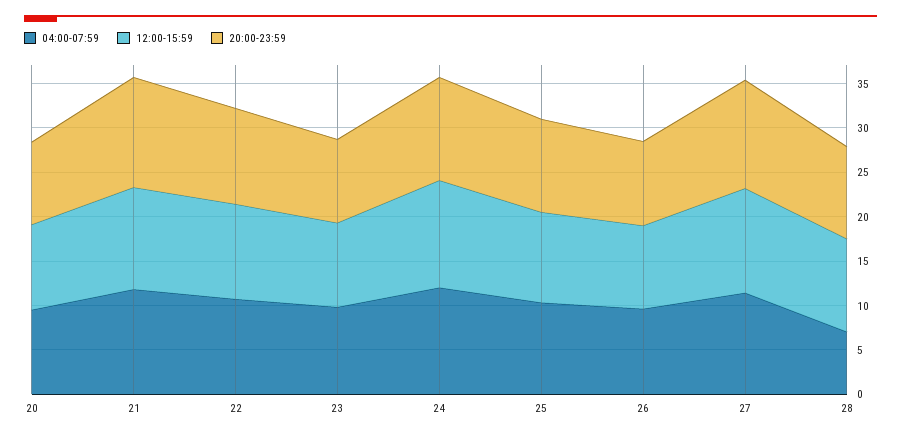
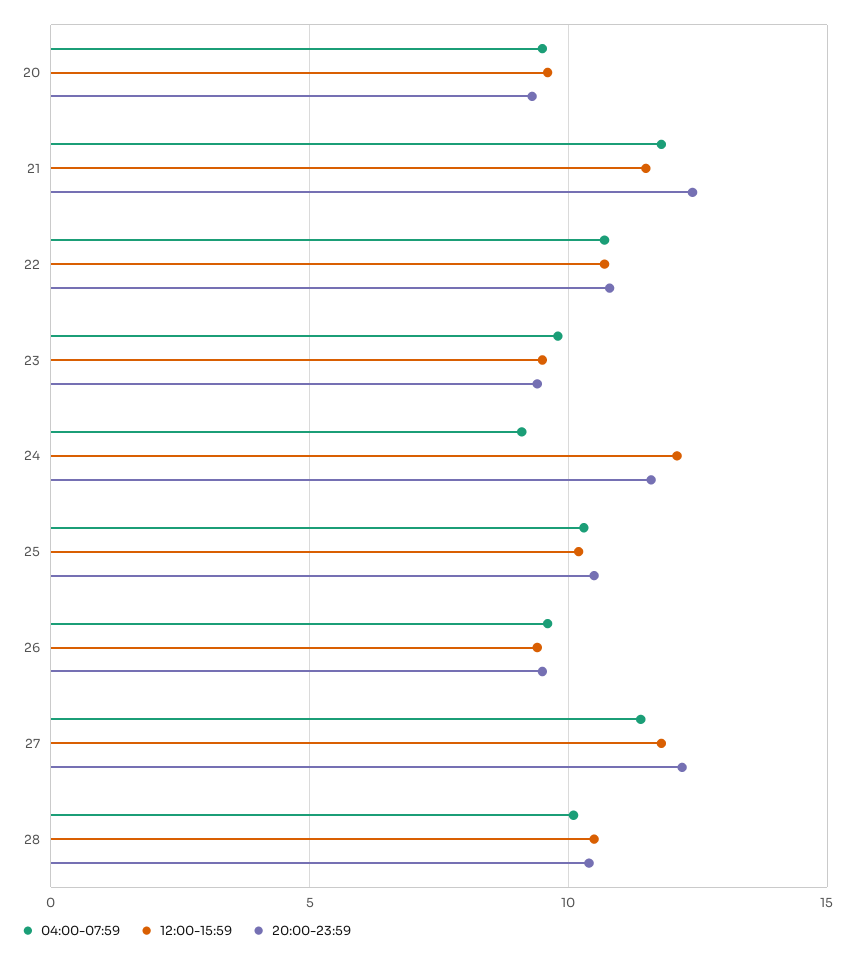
04:00-07:59, 24: 12 -> 9
04:00-07:59, 28: 7 -> 10

